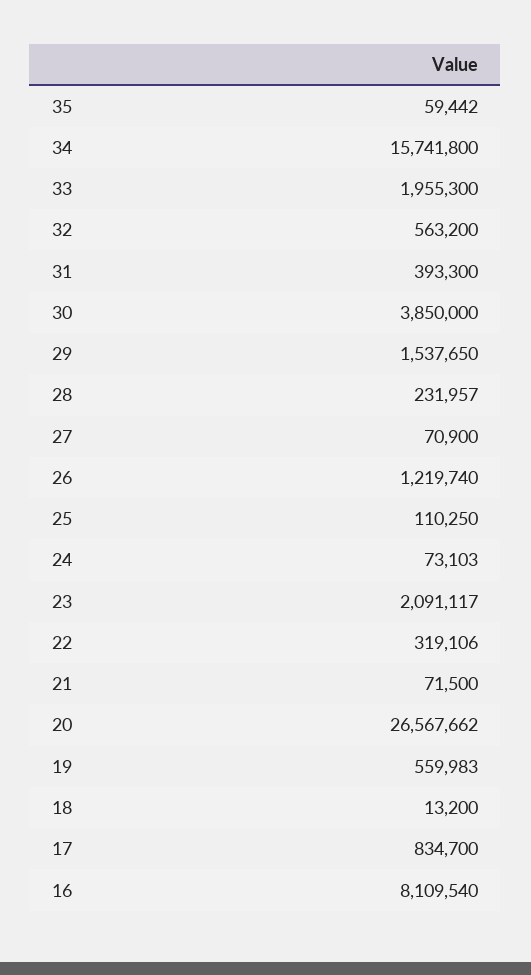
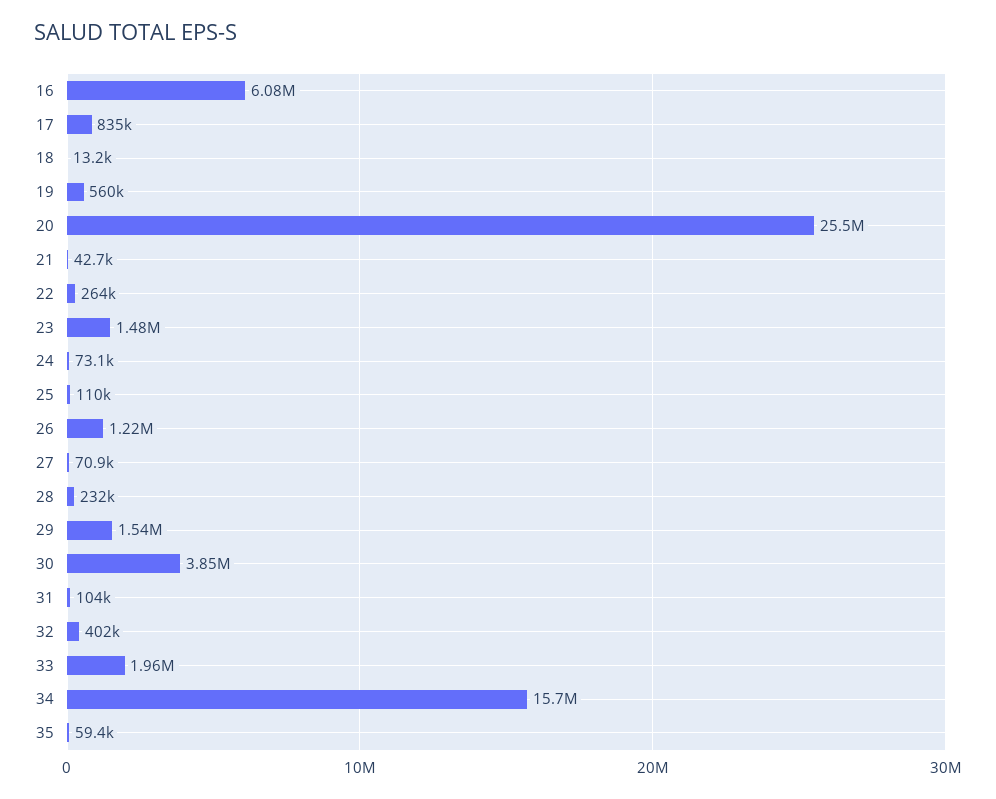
32: 563200 -> 402000
31: 393300 -> 104000
23: 2091117 -> 1480000
22: 319106 -> 264000
21: 71500 -> 42700
20: 26567662 -> 25500000
16: 8109540 -> 6080000

